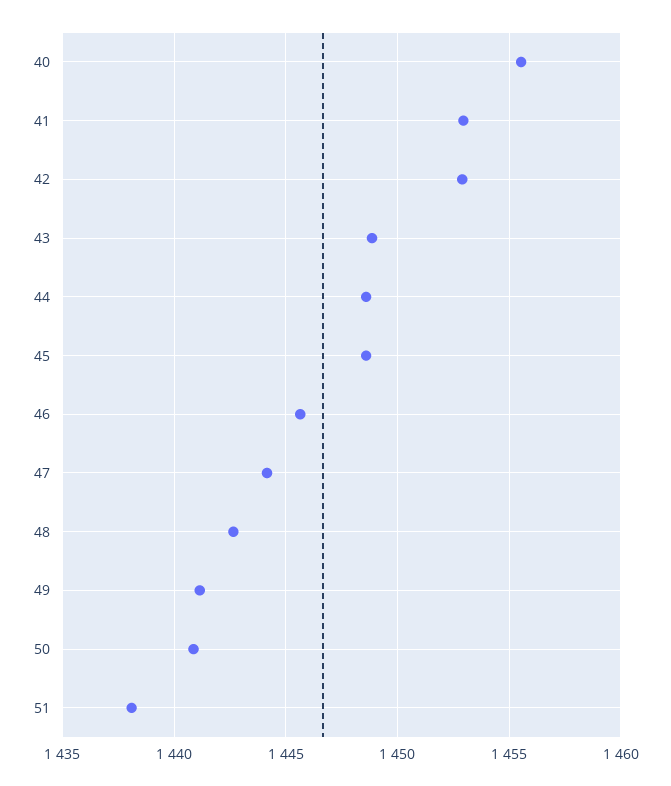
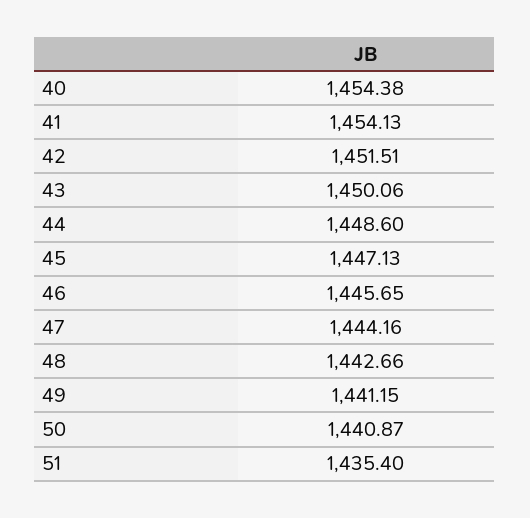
40: 1455.5 -> 1454.38
41: 1453 -> 1454.13
42: 1453 -> 1451.51
43: 1449 -> 1450.06
45: 1448.5 -> 1447.13
51: 1438 -> 1435.4

